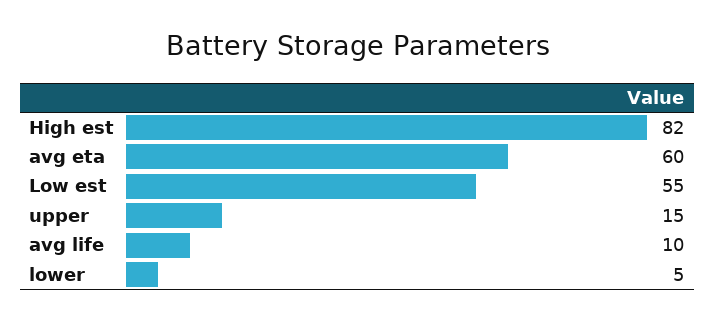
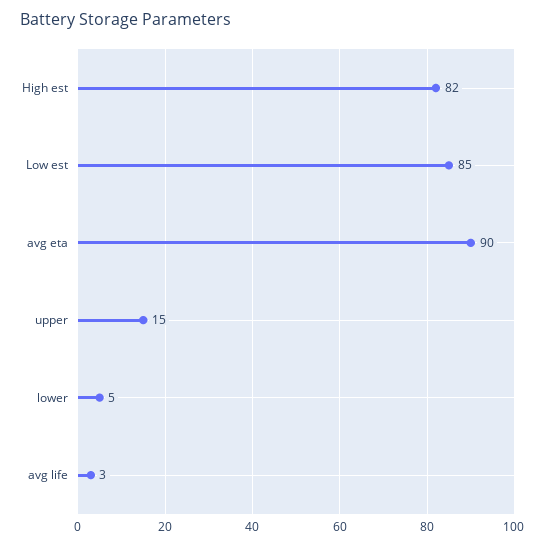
avg eta: 60 -> 90
Low est: 55 -> 85
avg life: 10 -> 3

